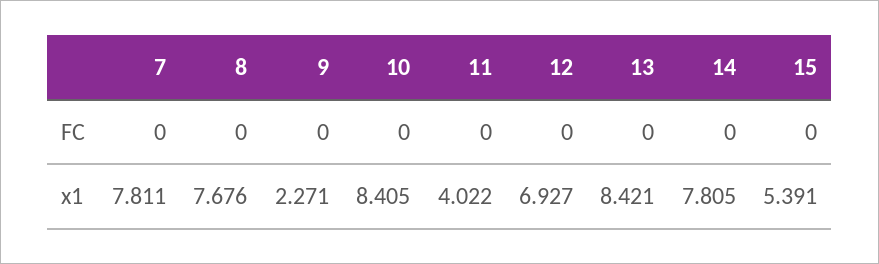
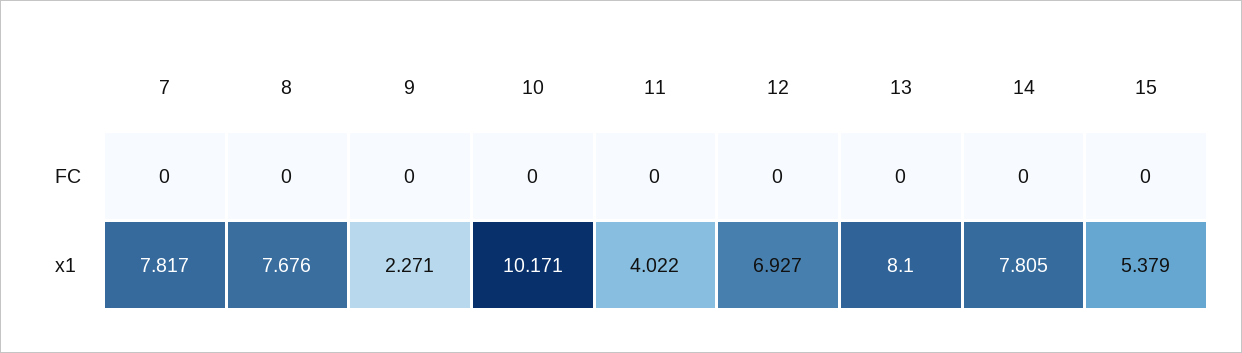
7, x1: 7.811 -> 7.817
10, x1: 8.405 -> 10.171
13, x1: 8.421 -> 8.1
15, x1: 5.391 -> 5.379

